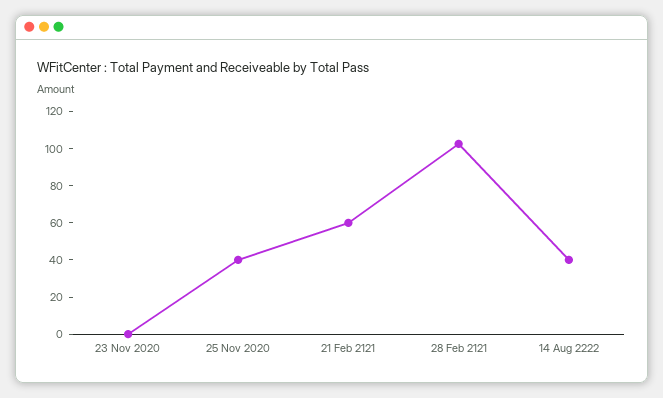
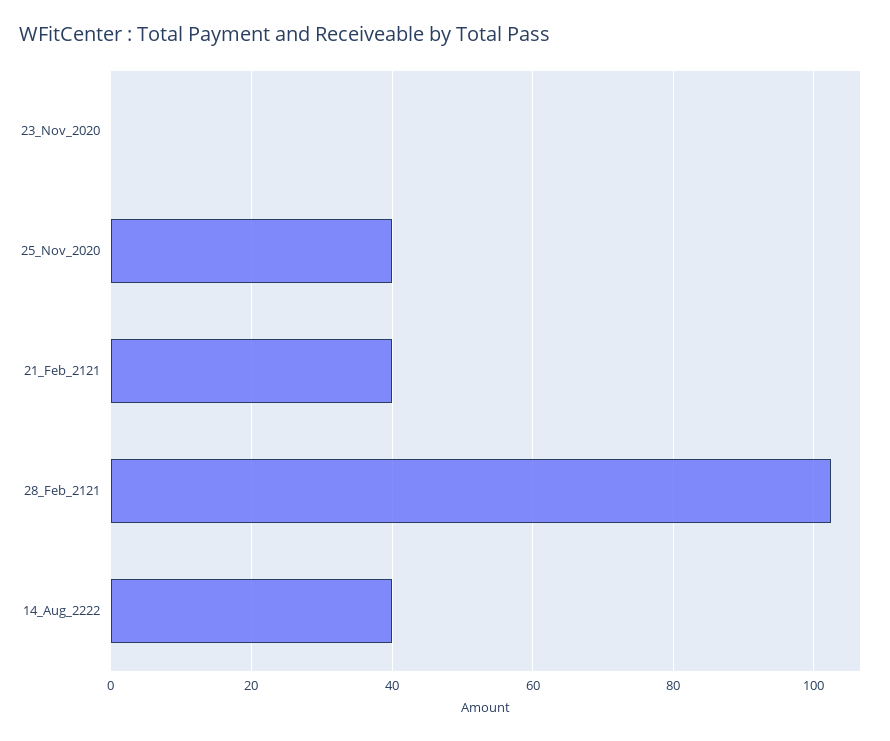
21 Feb 2121: 60 -> 40

